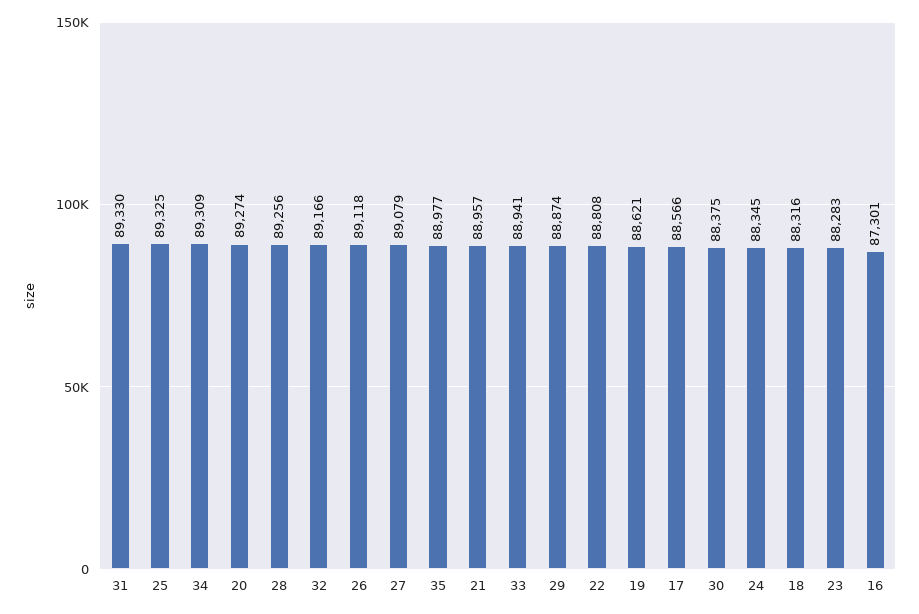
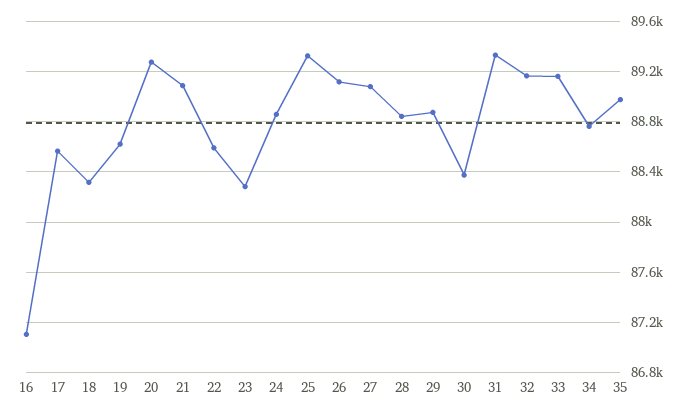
34: 89309 -> 88750
28: 89256 -> 88850
21: 88957 -> 89100
33: 88941 -> 89150
22: 88808 -> 88600
24: 88345 -> 88850
16: 87301 -> 87100

